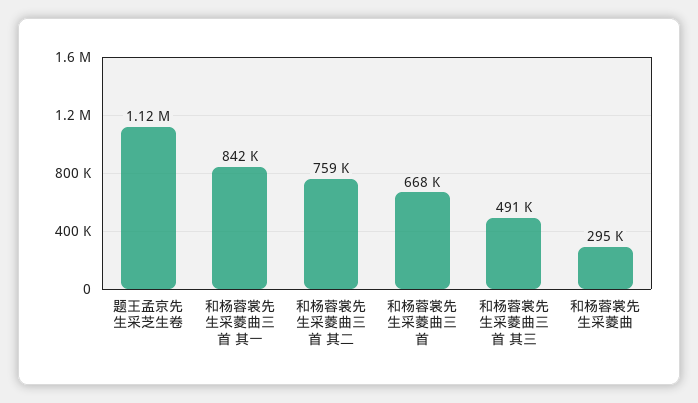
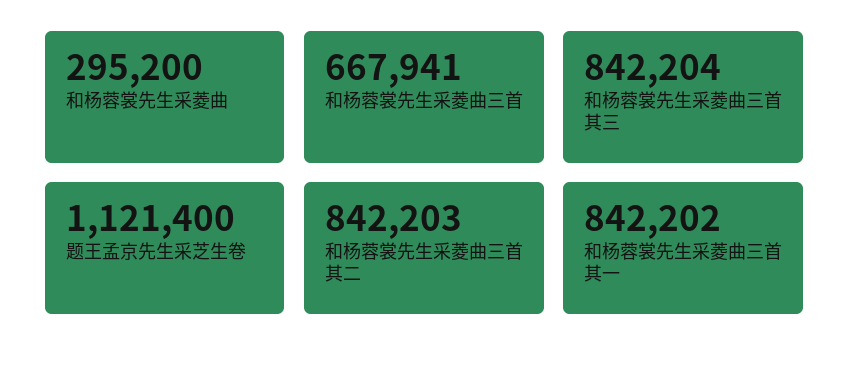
和杨蓉裳先生采菱曲三首 其二: 759000 -> 842203
和杨蓉裳先生采菱曲三首 其三: 491000 -> 842204

